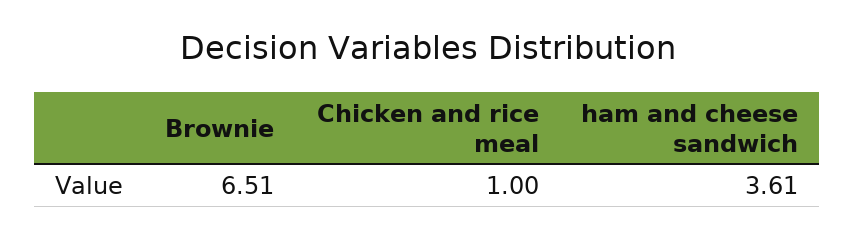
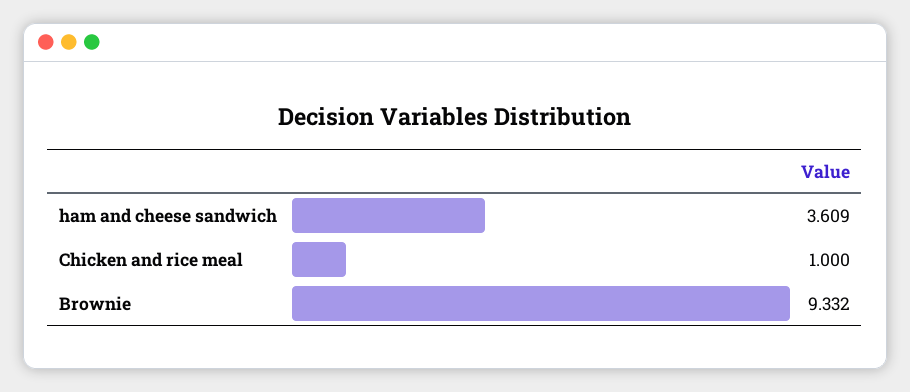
Brownie: 6.51 -> 9.332

